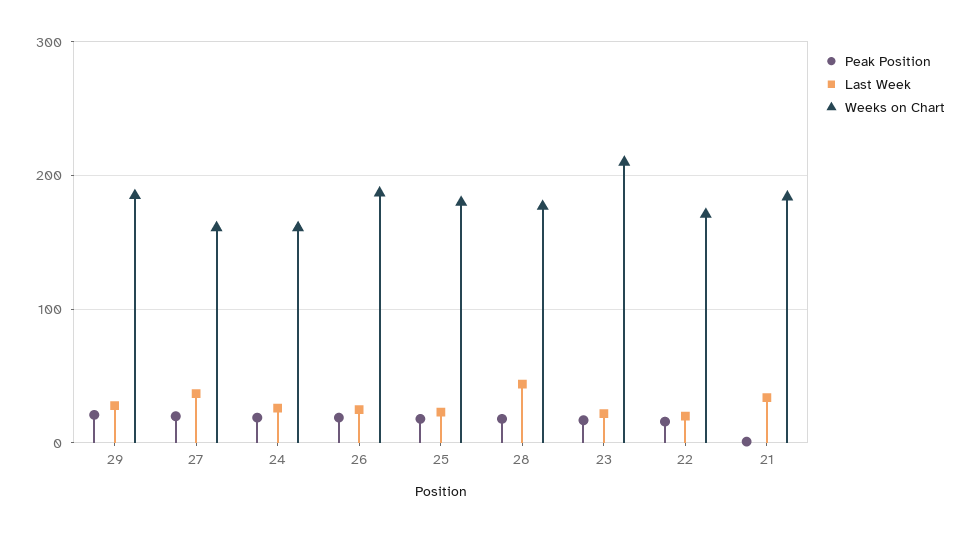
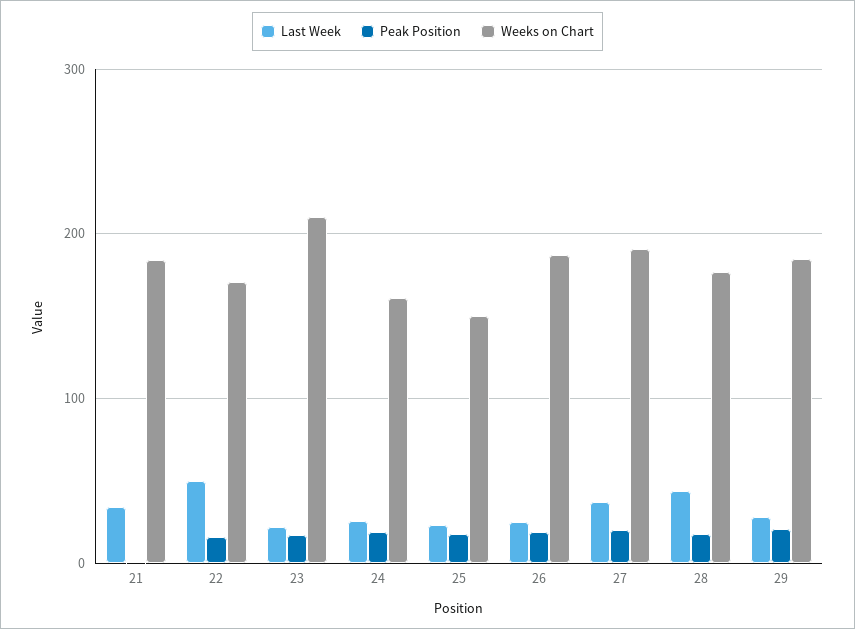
Weeks on Chart, 27: 160 -> 190
Weeks on Chart, 25: 180 -> 150
Last Week, 22: 20 -> 50

